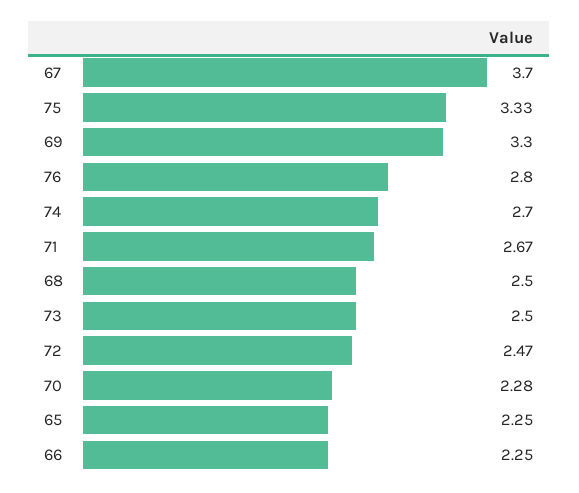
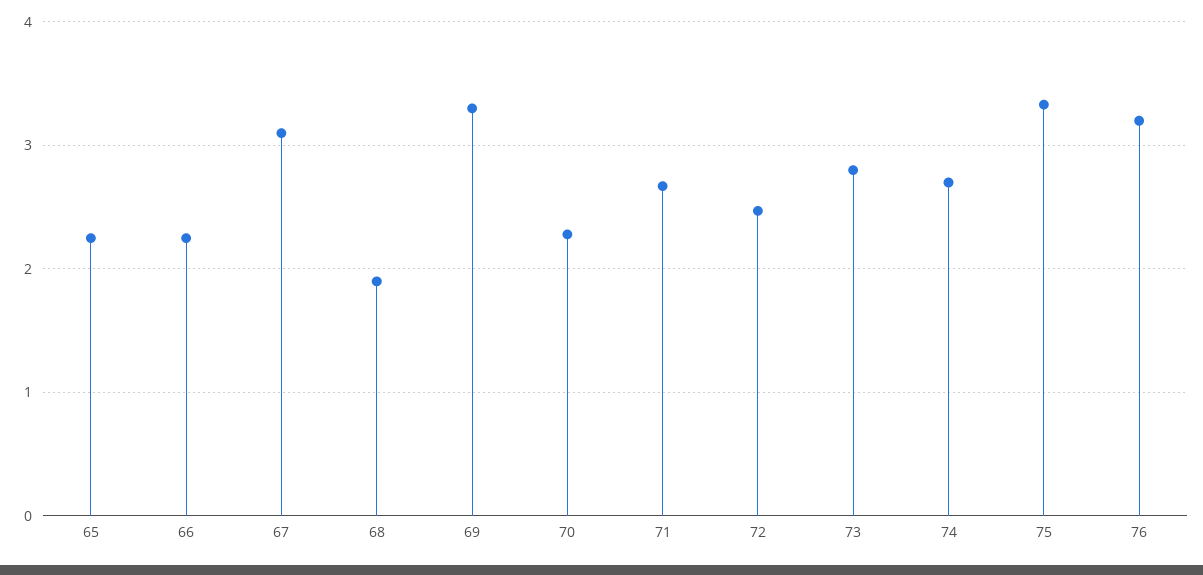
67: 3.7 -> 3.1
76: 2.8 -> 3.2
68: 2.5 -> 1.9
73: 2.5 -> 2.8

